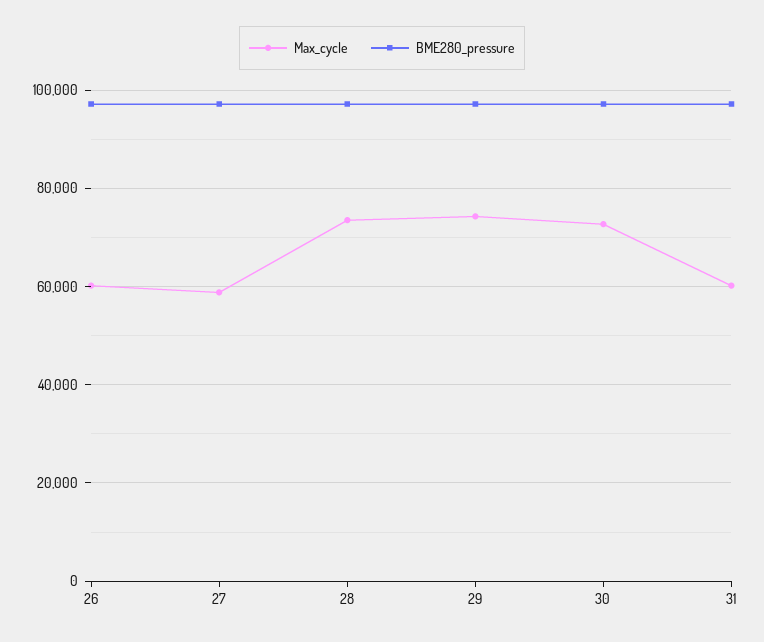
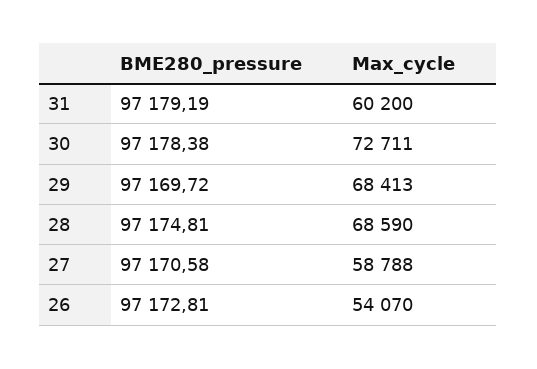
Max_cycle, 26: 60000 -> 54070
Max_cycle, 28: 74000 -> 68590
Max_cycle, 29: 74000 -> 68413

